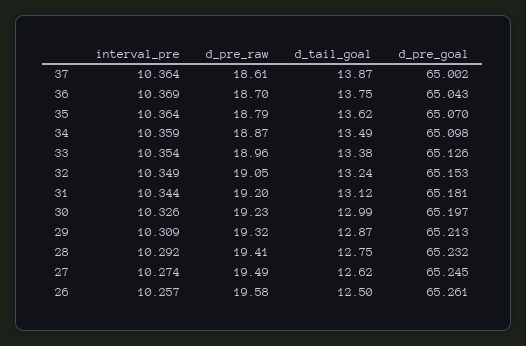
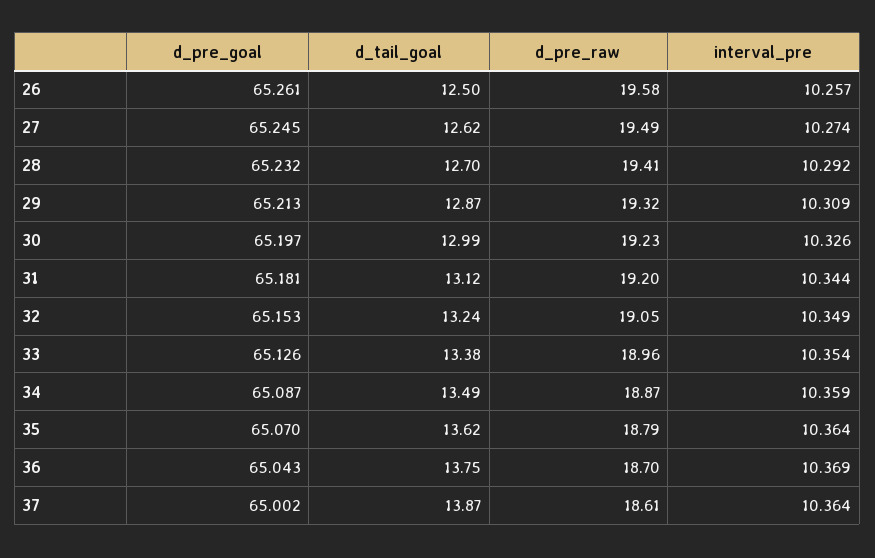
d_pre_goal, 34: 65.098 -> 65.087
d_tail_goal, 28: 12.75 -> 12.7

